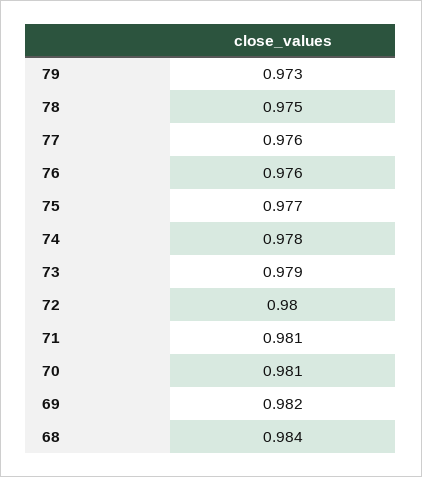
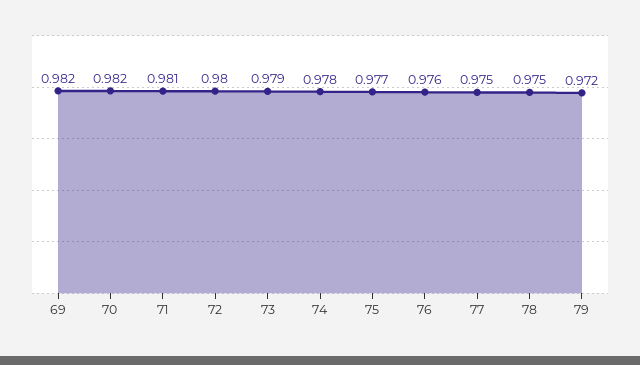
79: 0.973 -> 0.972
77: 0.976 -> 0.975
70: 0.981 -> 0.982
68: 0.984 -> none

